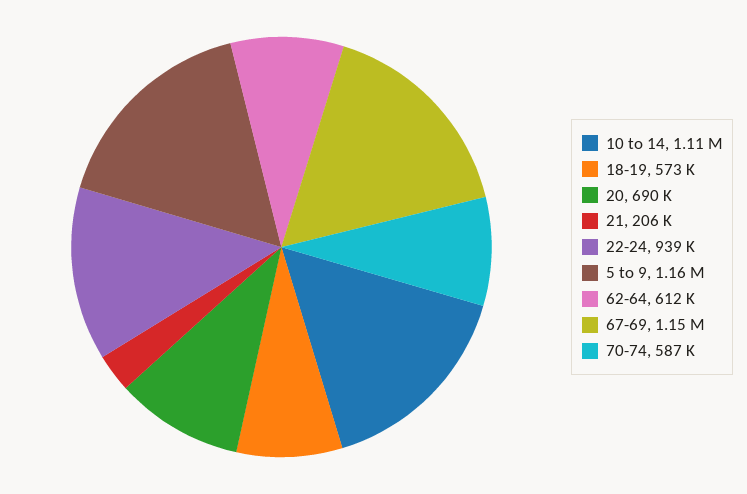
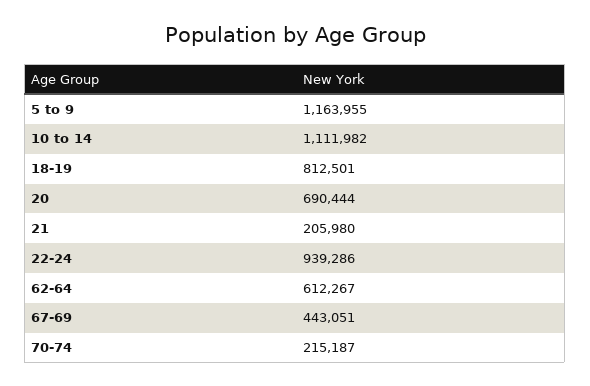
18-19: 573000 -> 812501
67-69: 1150000 -> 443051
70-74: 587000 -> 215187

